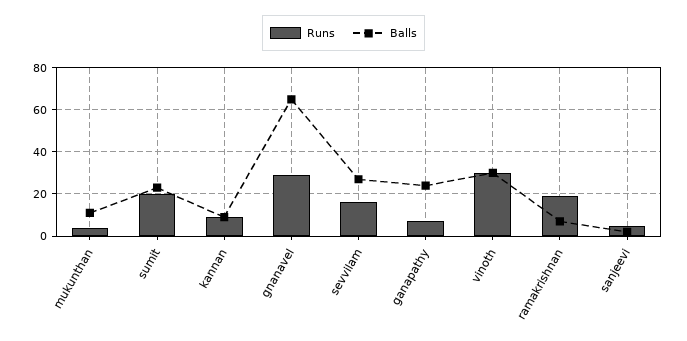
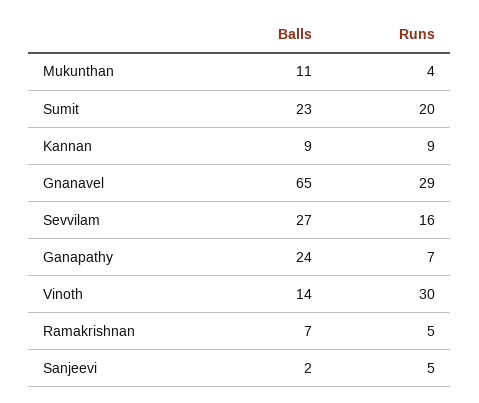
Balls, vinoth: 30 -> 14
Runs, ramakrishnan: 20 -> 5

